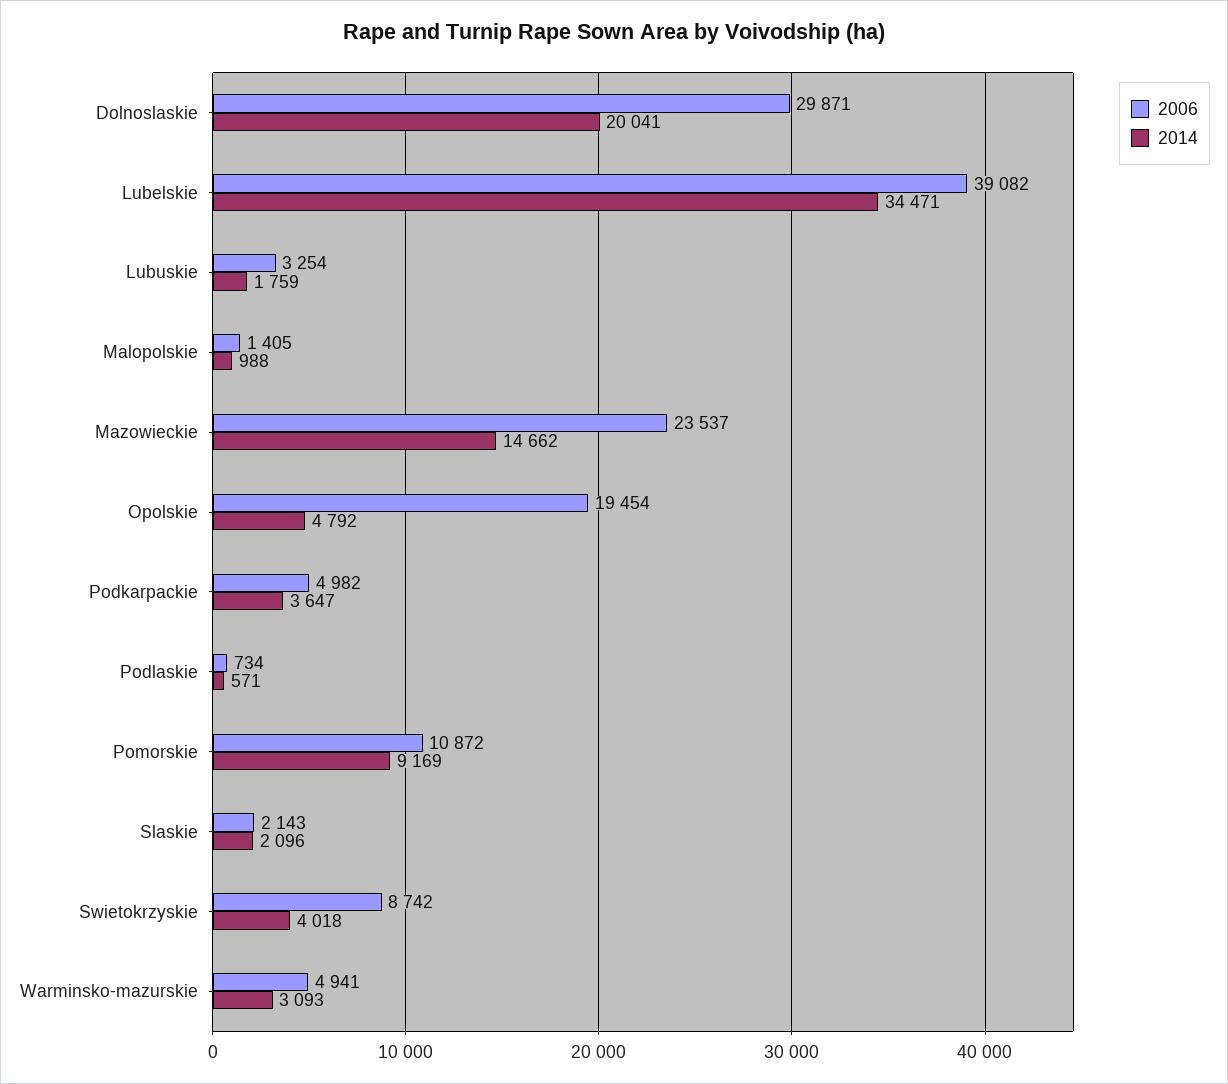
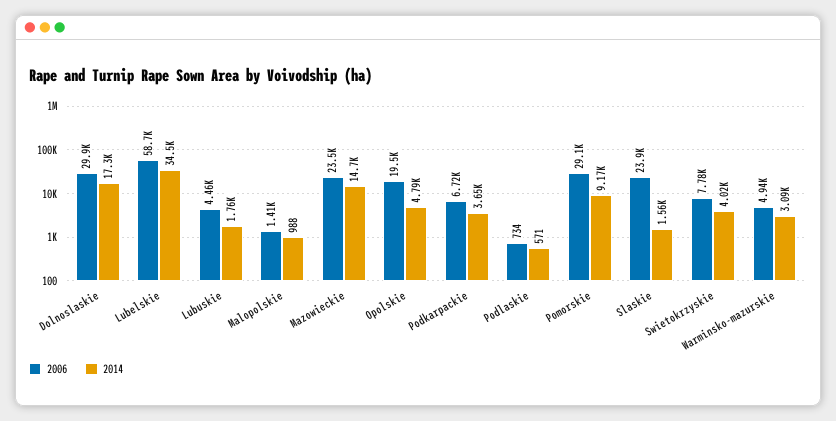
2014, Dolnoslaskie: 20041 -> 17300
2006, Lubelskie: 39082 -> 58700
2006, Lubuskie: 3254 -> 4460
2006, Podkarpackie: 4982 -> 6720
2006, Pomorskie: 10872 -> 29100
2006, Slaskie: 2143 -> 23900
2014, Slaskie: 2096 -> 1560
2006, Swietokrzyskie: 8742 -> 7780

